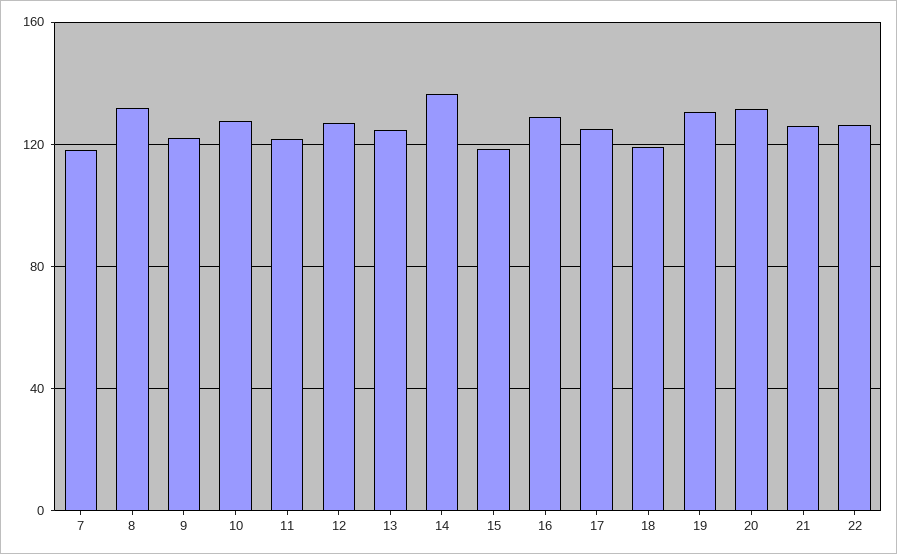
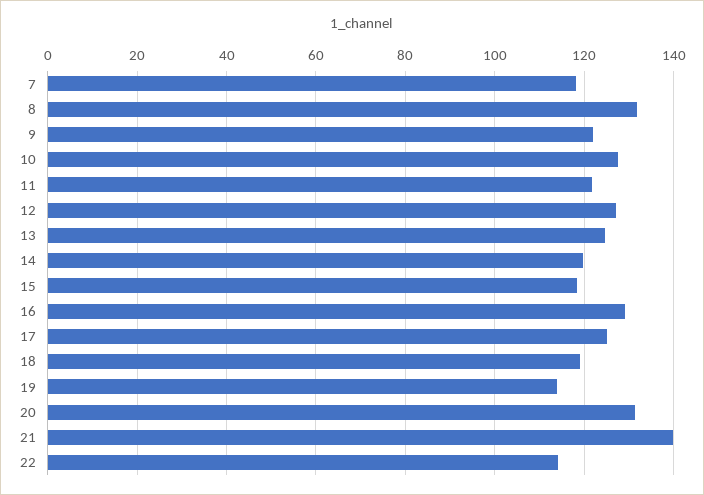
14: 135 -> 120
19: 130 -> 114
21: 125 -> 140
22: 125 -> 114

